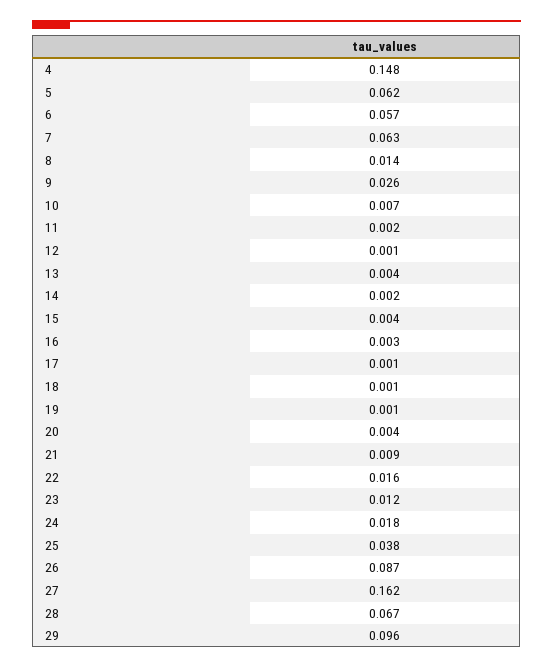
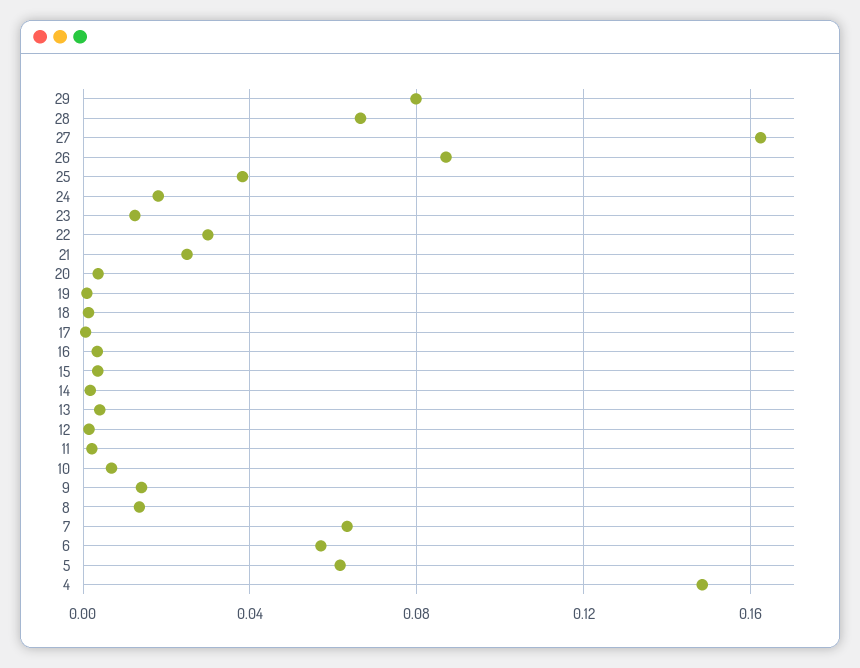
9: 0.026 -> 0.015
21: 0.009 -> 0.025
22: 0.016 -> 0.03
29: 0.096 -> 0.08

